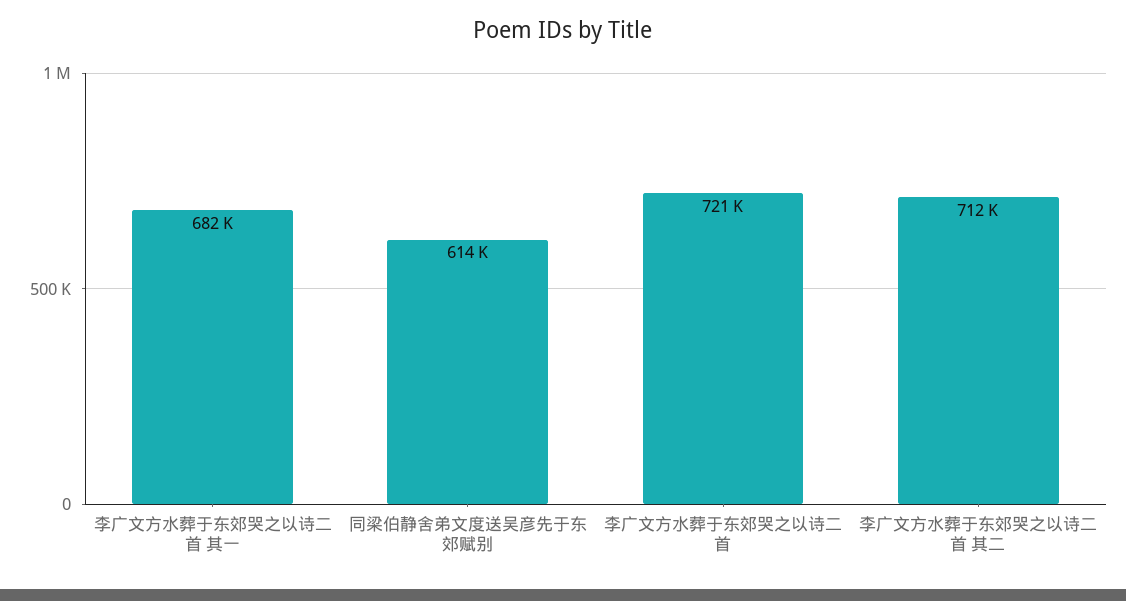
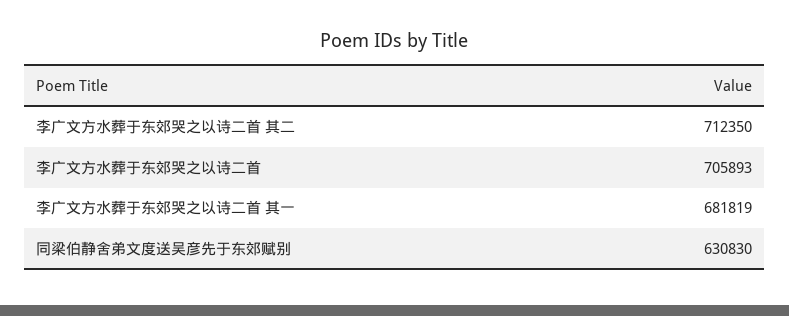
同梁伯静舍弟文度送吴彦先于东郊赋别: 614000 -> 630830
李广文方水葬于东郊哭之以诗二首: 721000 -> 705893

